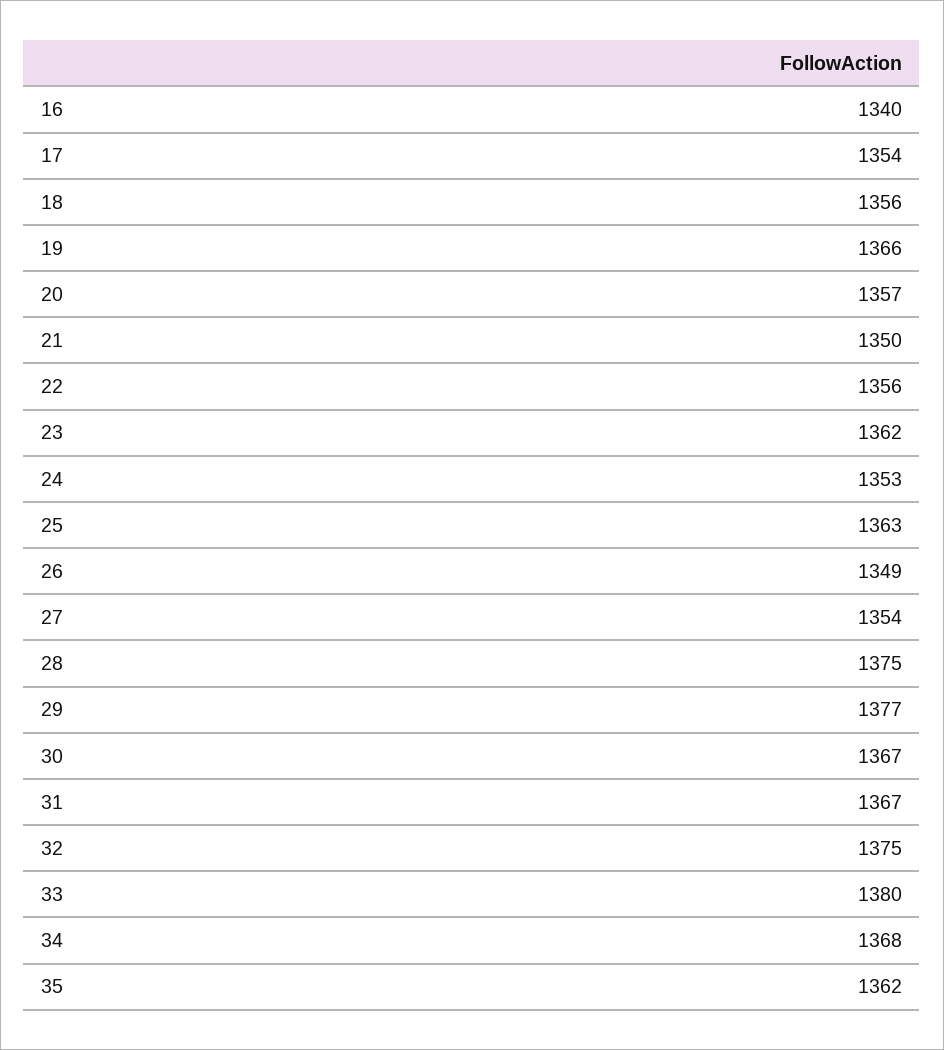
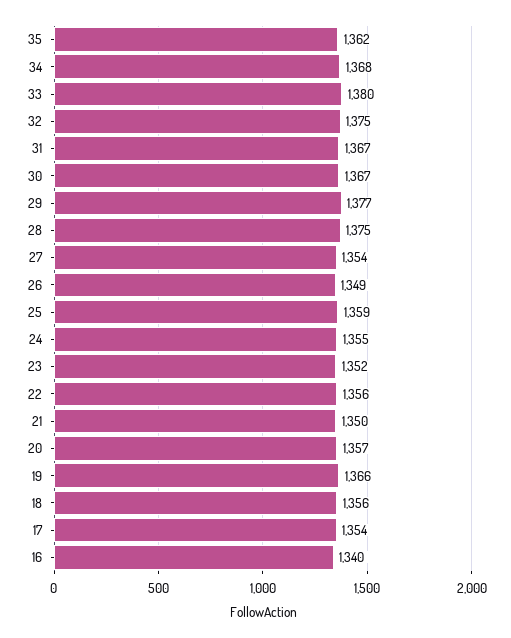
23: 1362 -> 1352
24: 1353 -> 1355
25: 1363 -> 1359

